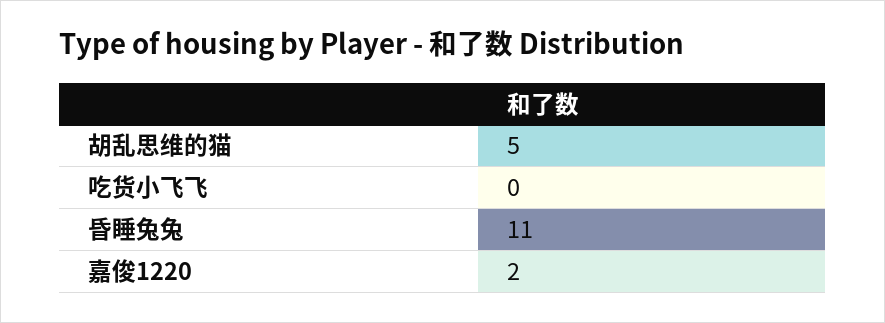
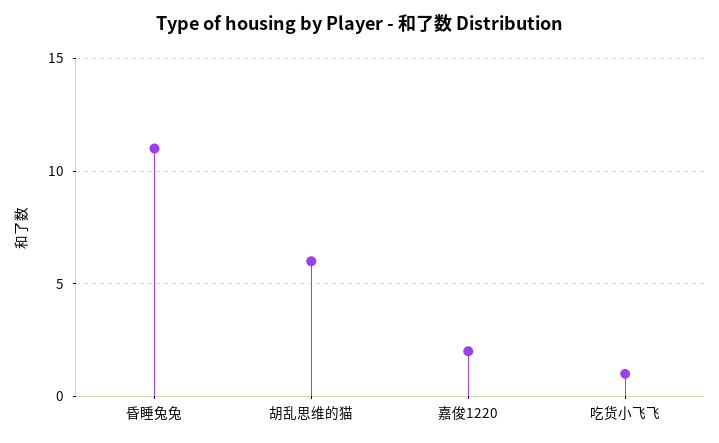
胡乱思维的猫: 5 -> 6
吃货小飞飞: 0 -> 1

